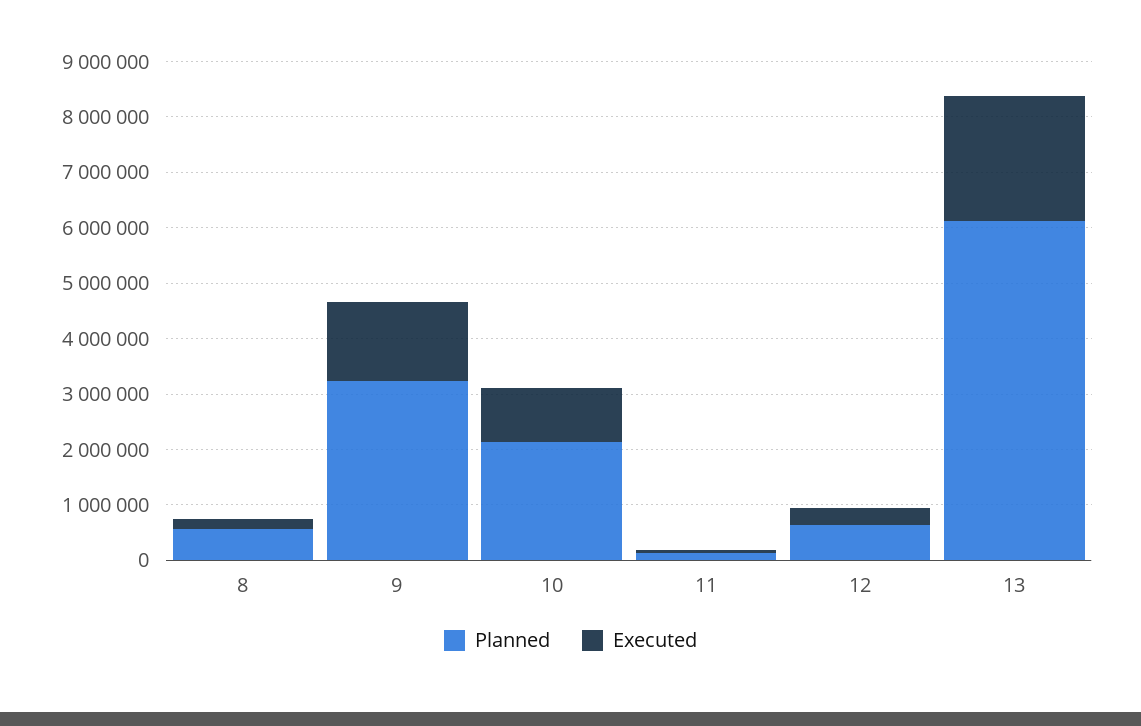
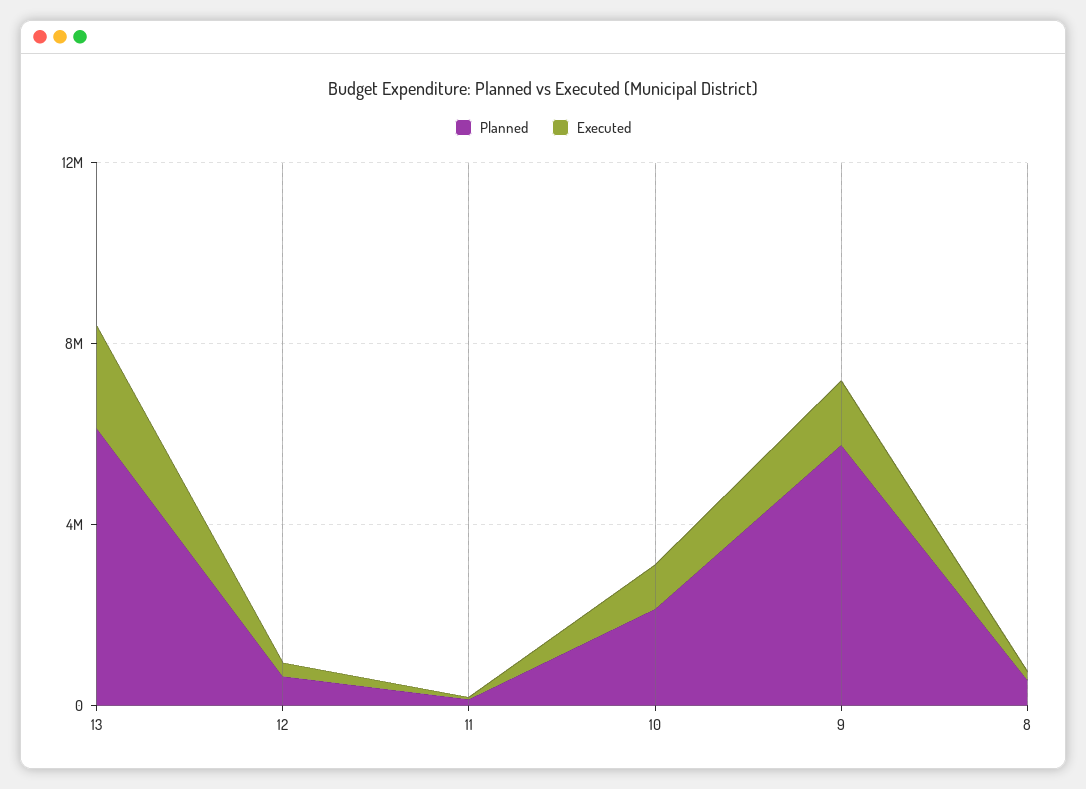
Planned, 9: 3200000 -> 6000000

